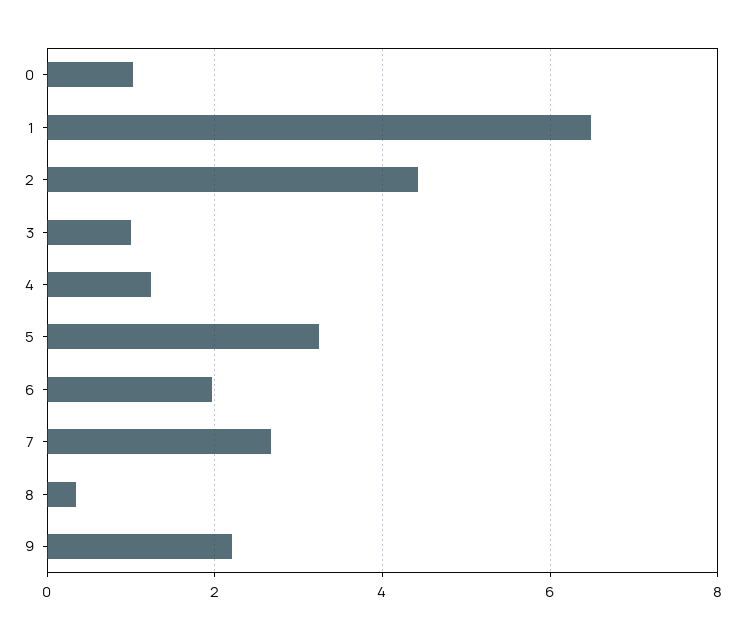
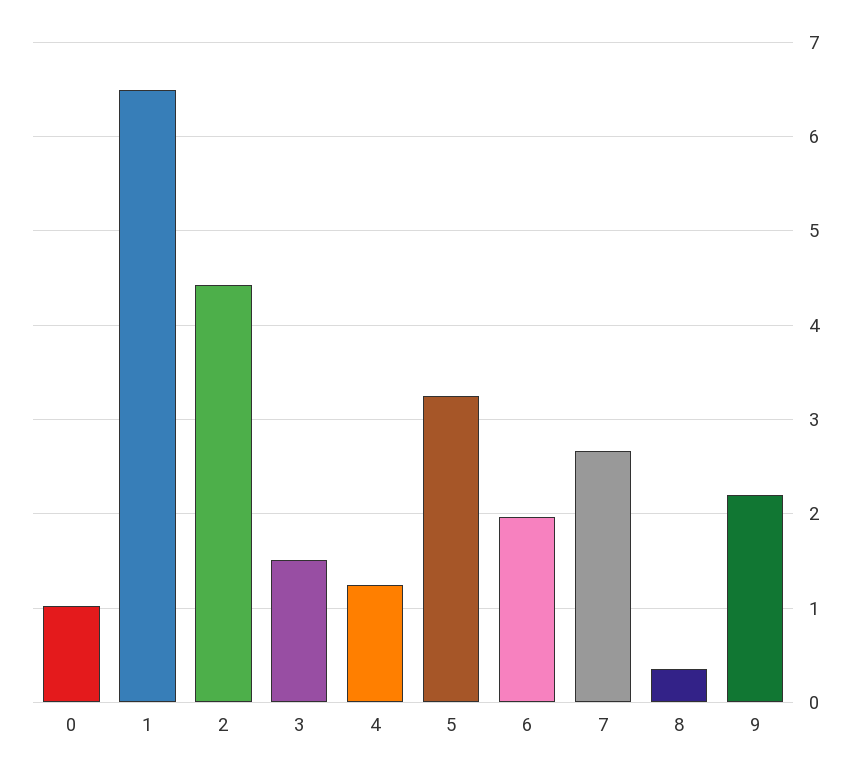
3: 1 -> 1.5

